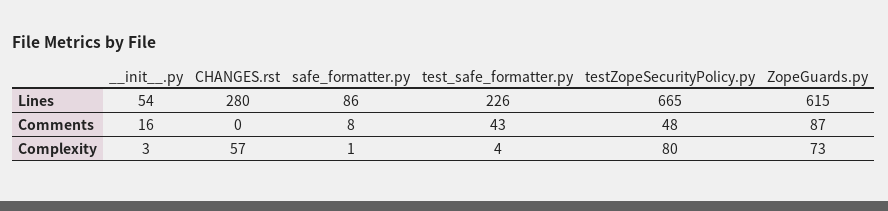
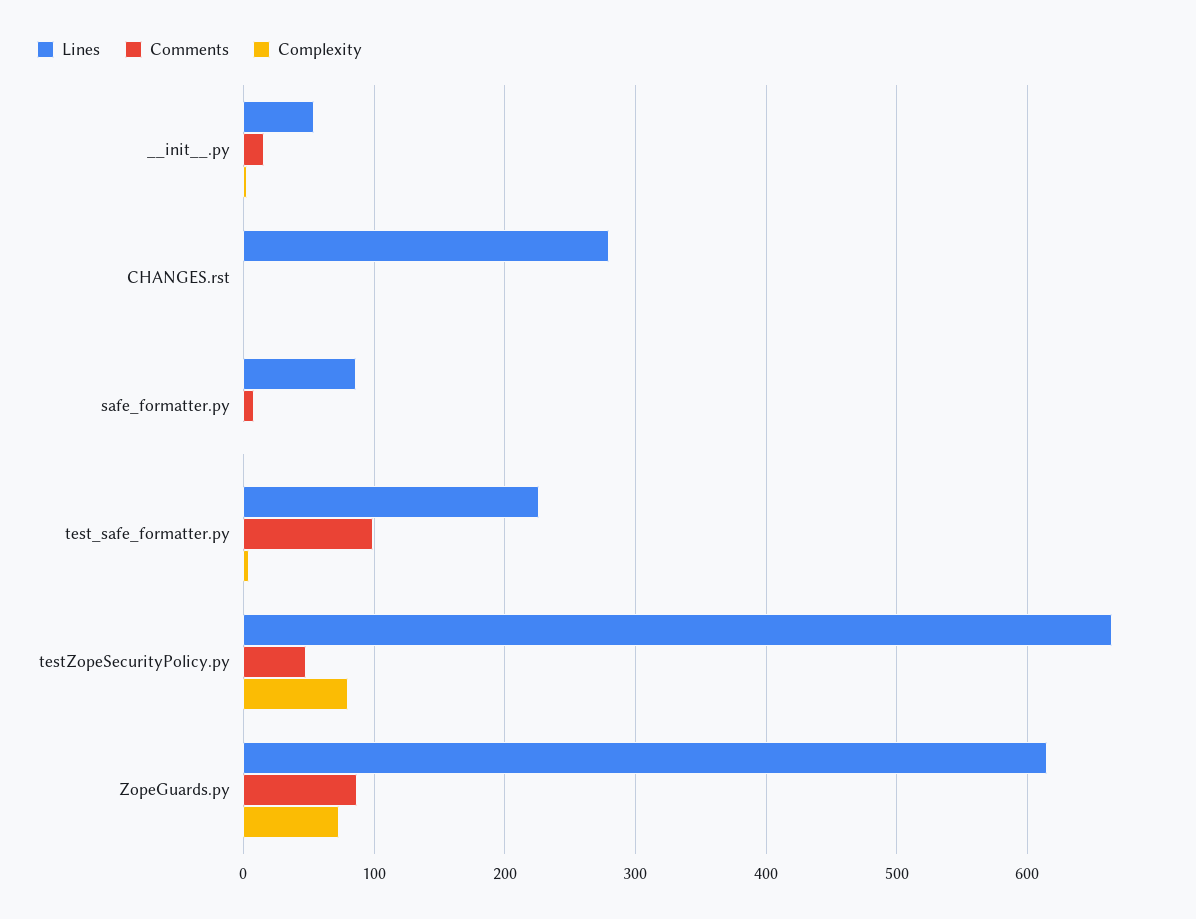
Comments, test_safe_formatter.py: 43 -> 100
Complexity, CHANGES.rst: 57 -> 0

